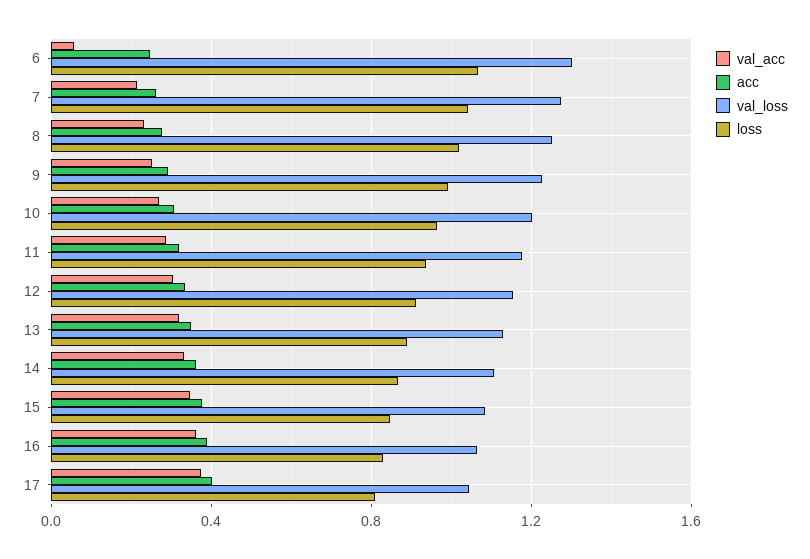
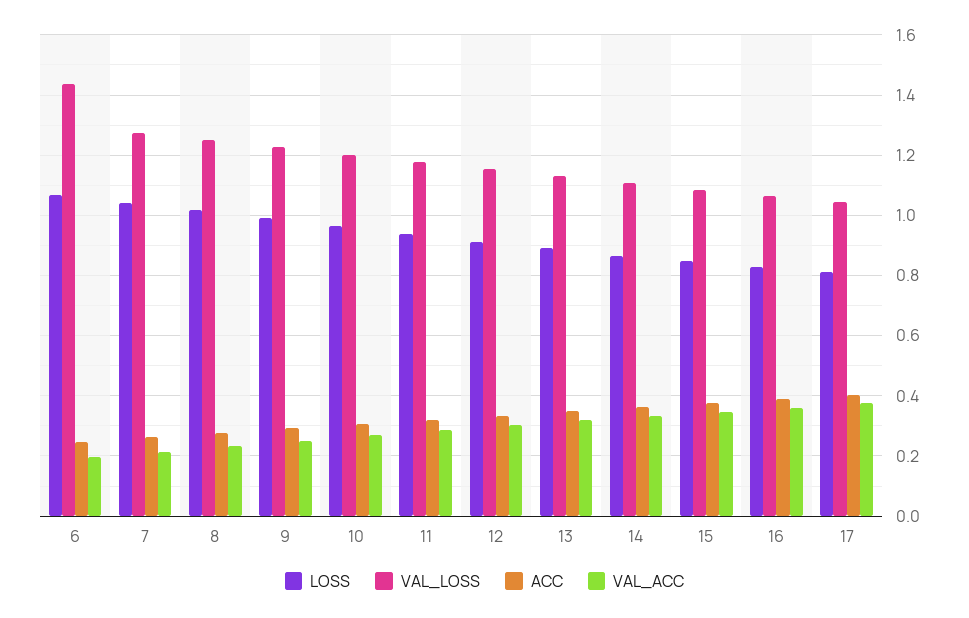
val_acc, 6: 0.05 -> 0.2
val_loss, 6: 1.3 -> 1.44

